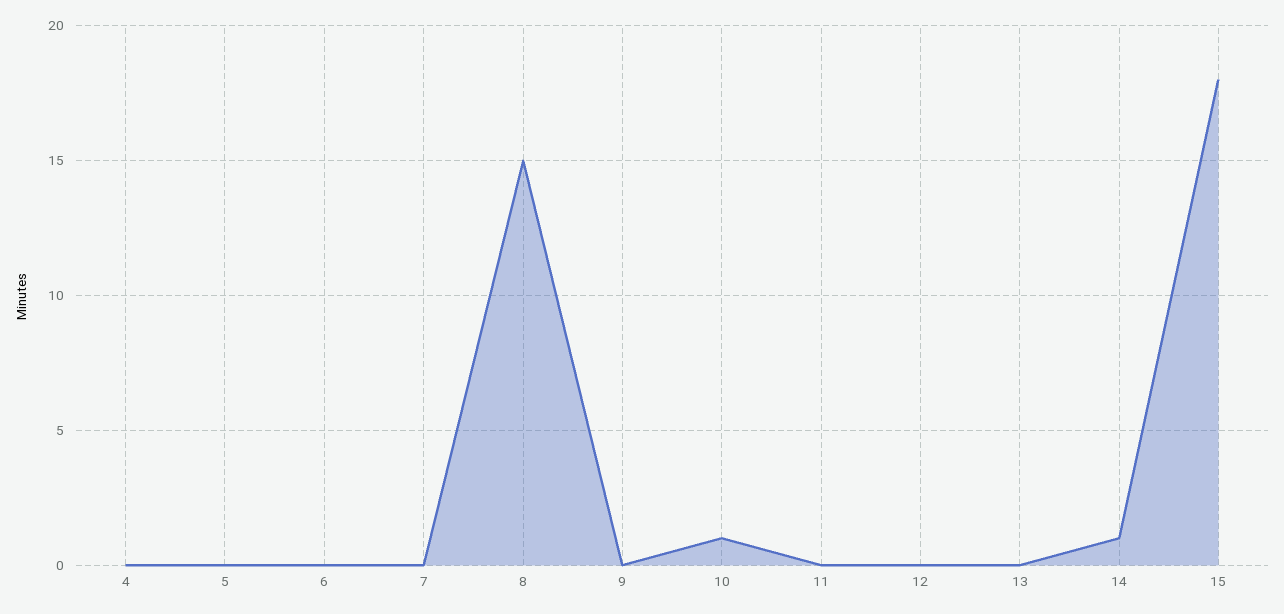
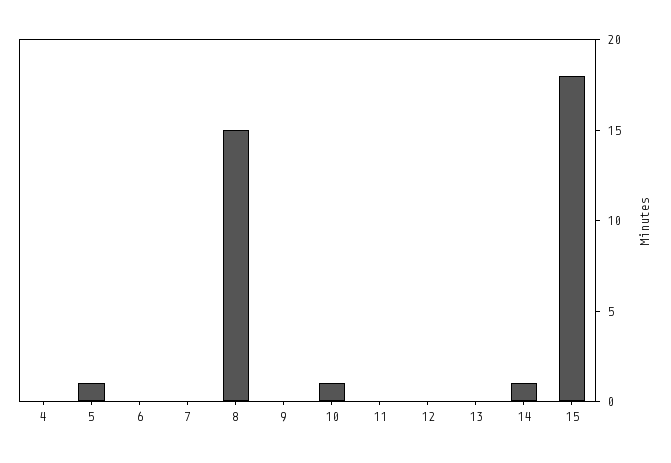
5: 0 -> 1

